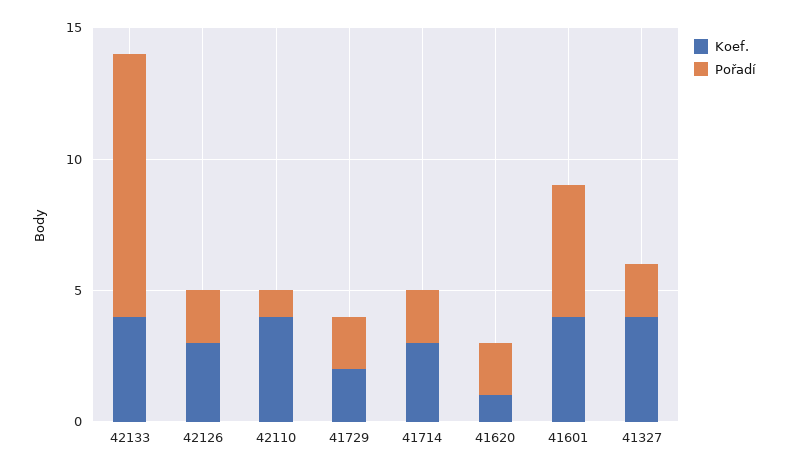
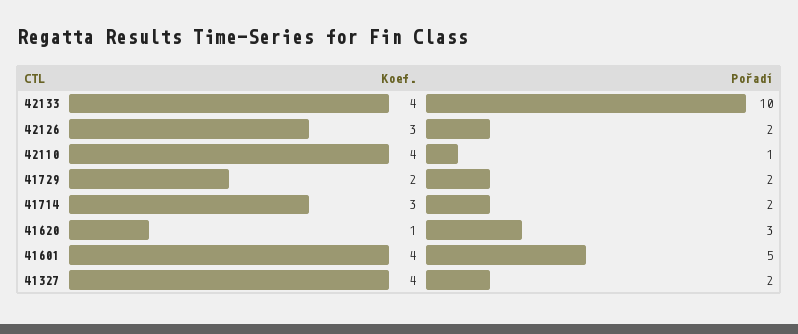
Pořadí, 41620: 2 -> 3

